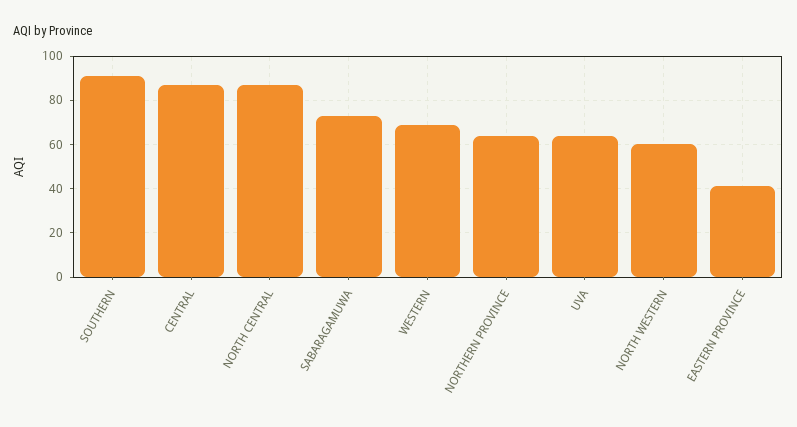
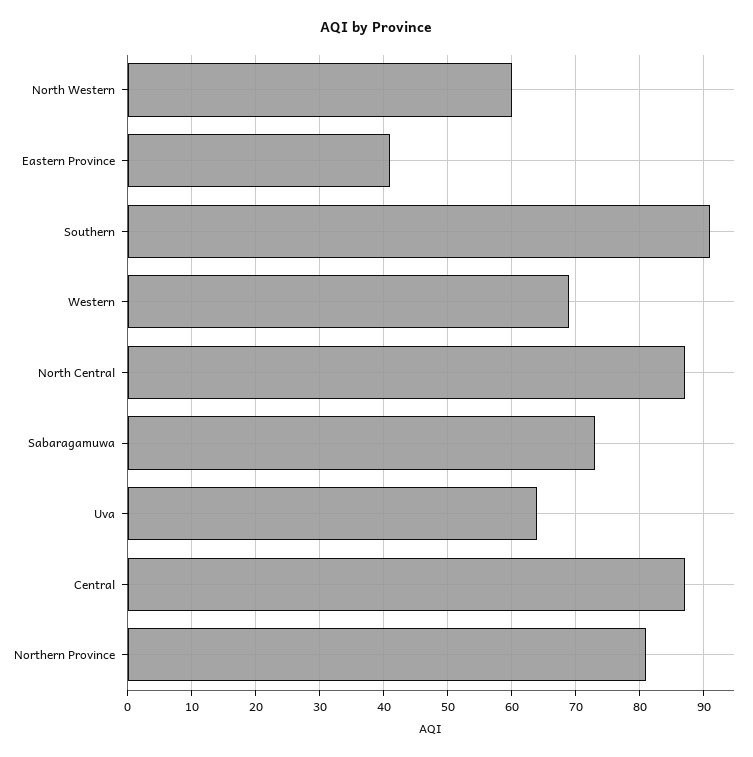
NORTHERN PROVINCE: 65 -> 81

